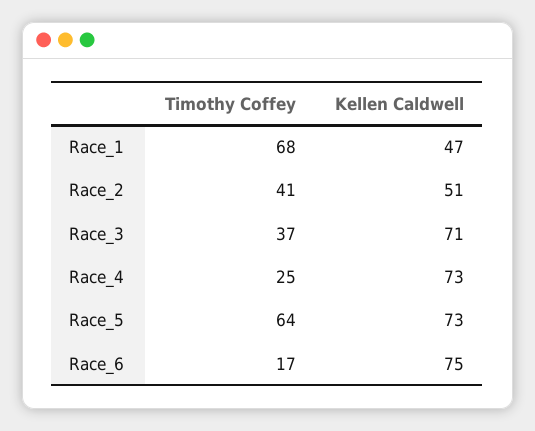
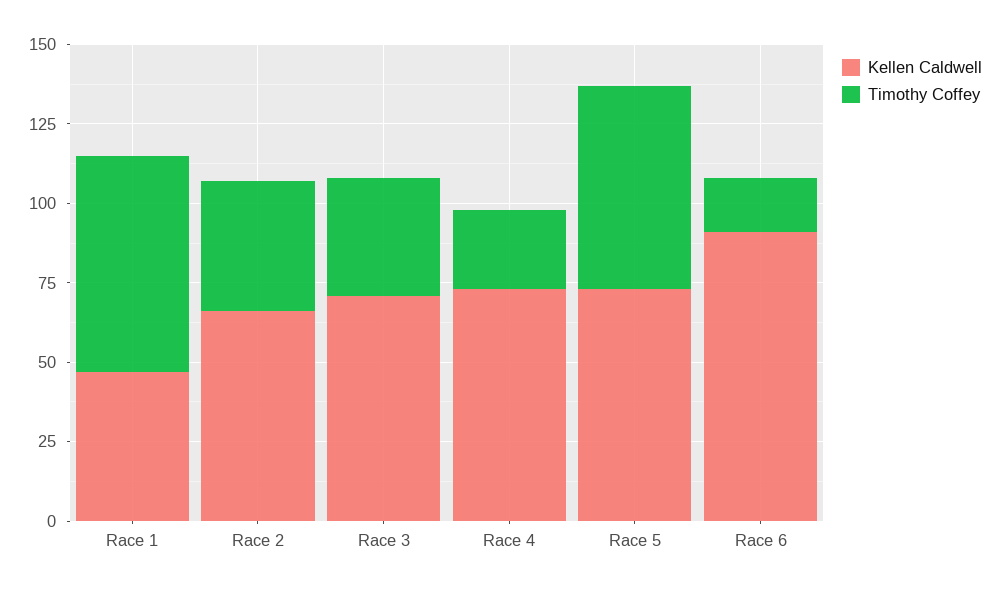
Kellen Caldwell, Race_2: 51 -> 65
Kellen Caldwell, Race_6: 75 -> 90

